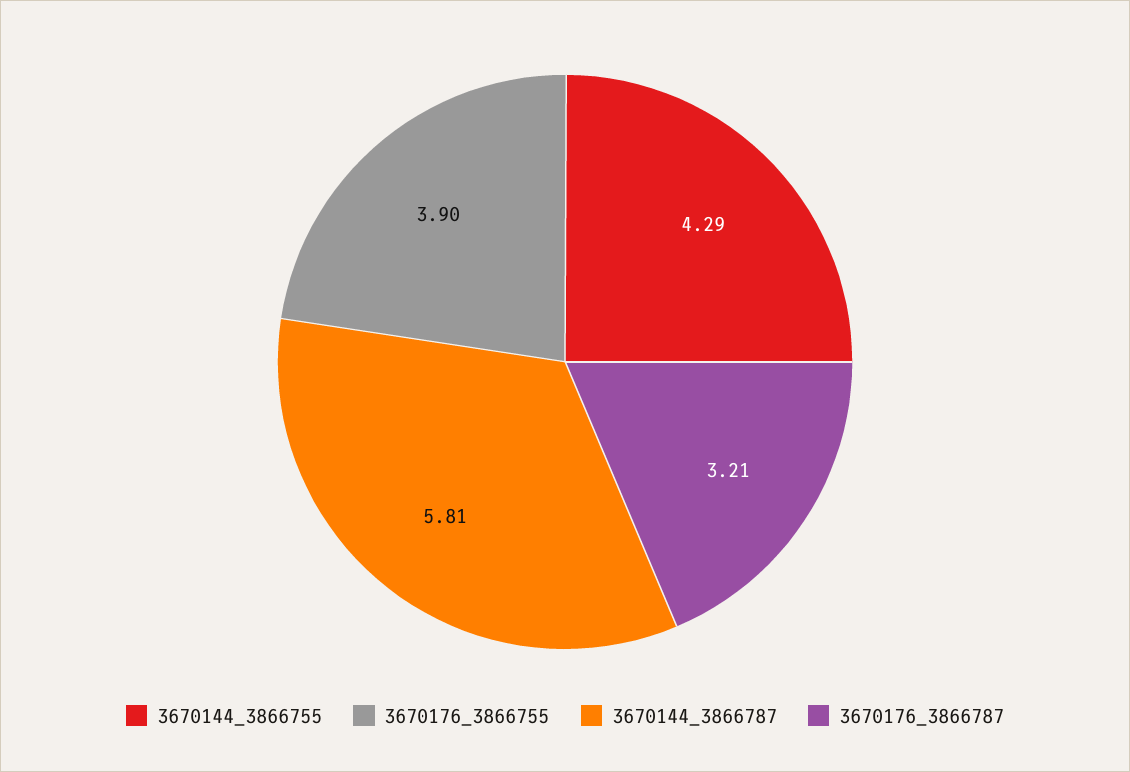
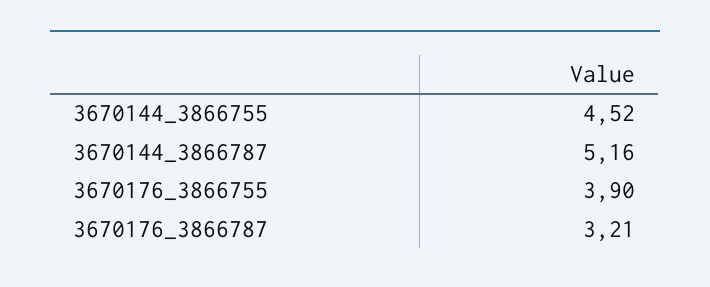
3670144_3866755: 4.29 -> 4.52
3670144_3866787: 5.81 -> 5.16

